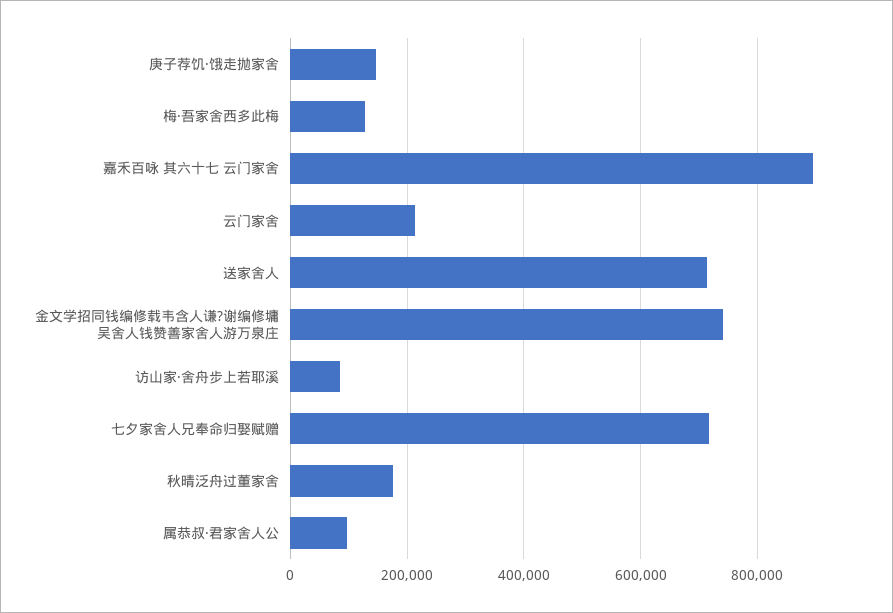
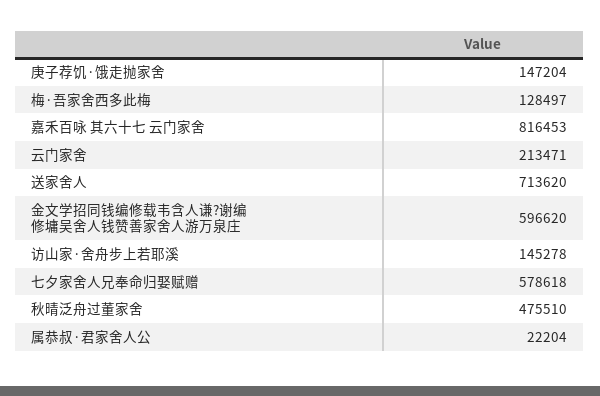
嘉禾百咏 其六十七 云门家舍: 900000 -> 816453
金文学招同钱编修载韦含人谦?谢编修墉吴舍人钱赞善家舍人游万泉庄: 740000 -> 596620
访山家·舍舟步上若耶溪: 80000 -> 145278
七夕家舍人兄奉命归娶赋赠: 720000 -> 578618
秋晴泛舟过董家舍: 180000 -> 475510
属恭叔·君家舍人公: 100000 -> 22204

